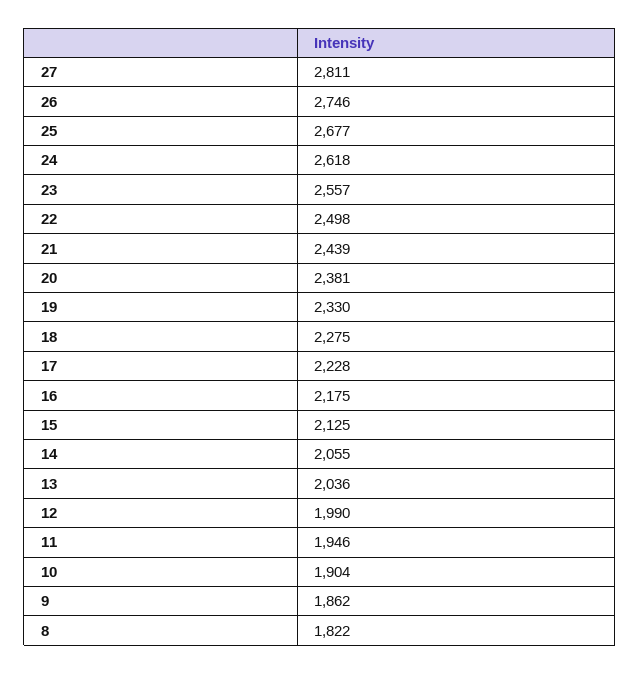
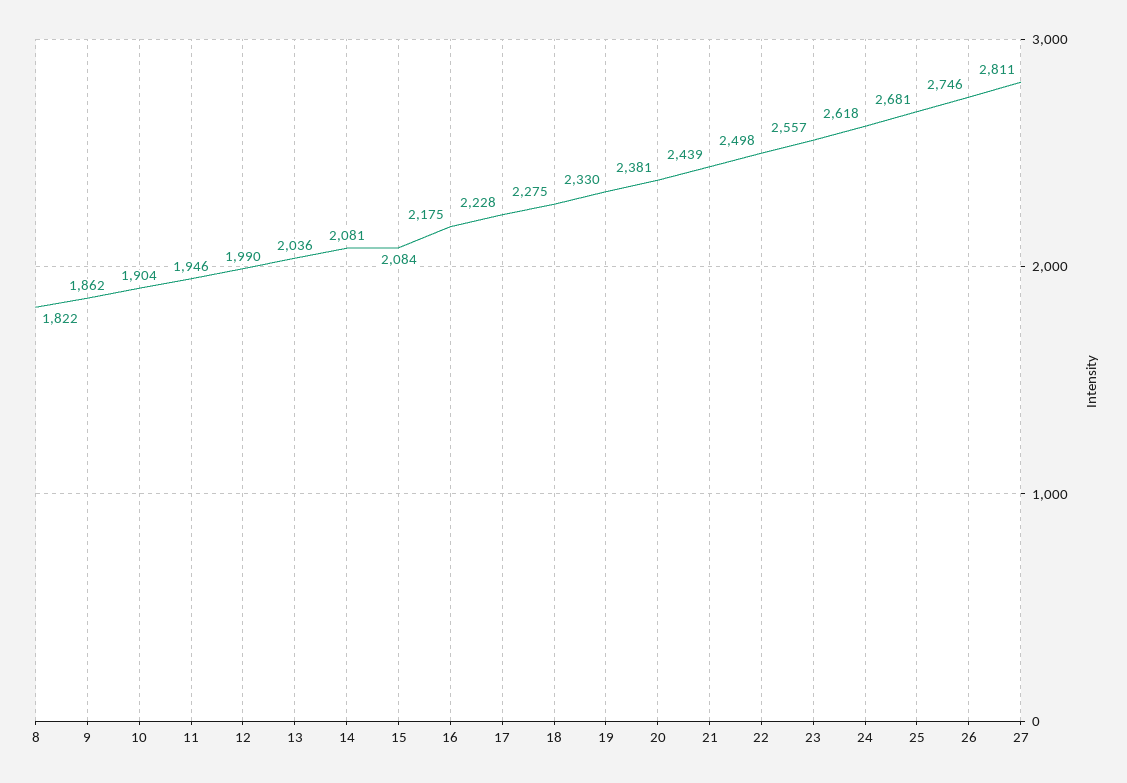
25: 2677 -> 2681
15: 2125 -> 2084
14: 2055 -> 2081

